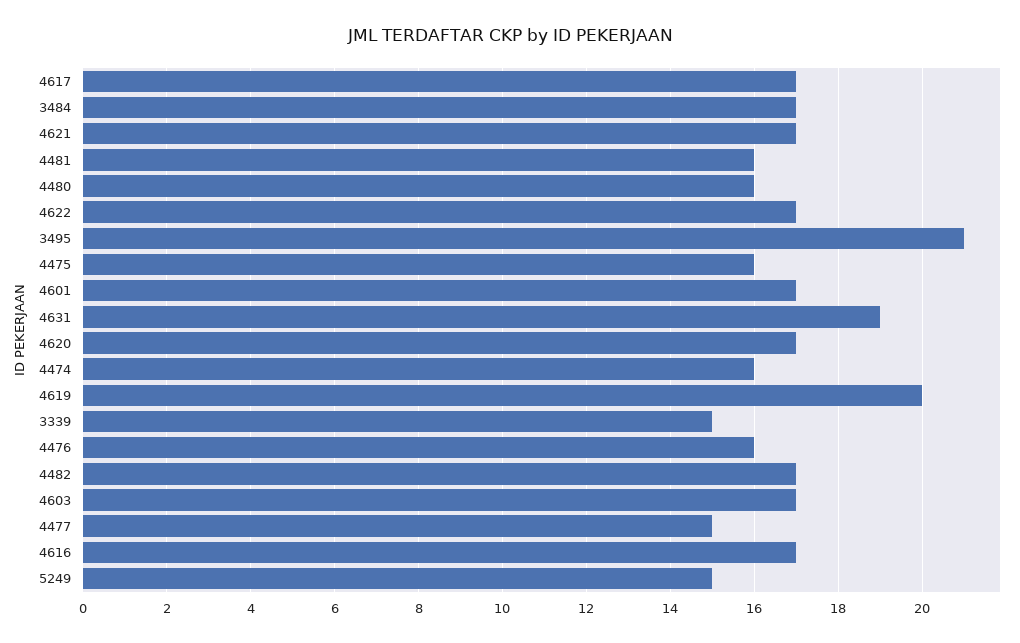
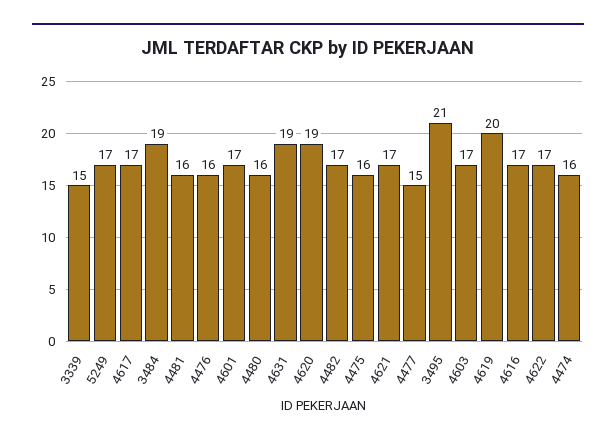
3484: 17 -> 19
4620: 17 -> 19
5249: 15 -> 17

